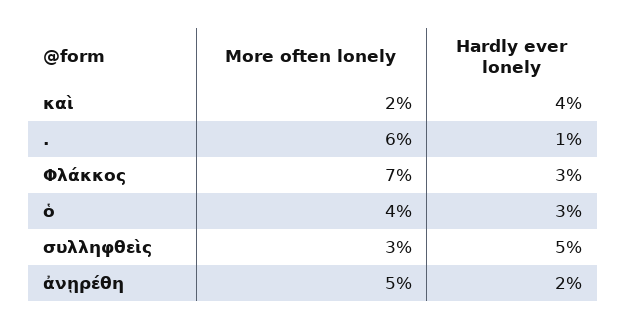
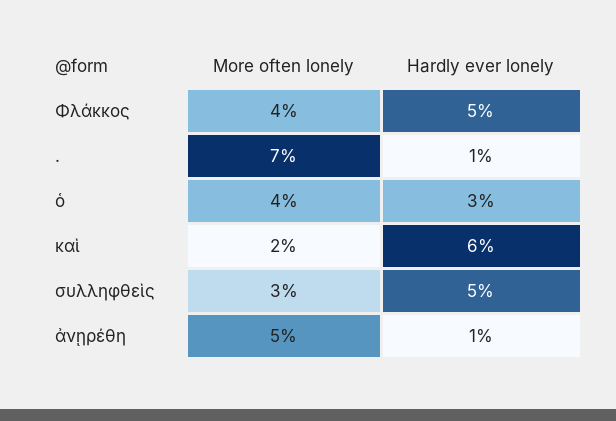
Hardly ever lonely, καὶ: 4 -> 6
More often lonely, .: 6 -> 7
More often lonely, Φλάκκος: 7 -> 4
Hardly ever lonely, Φλάκκος: 3 -> 5
Hardly ever lonely, ἀνῃρέθη: 2 -> 1

